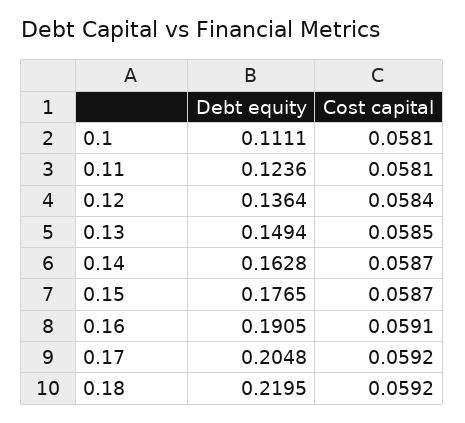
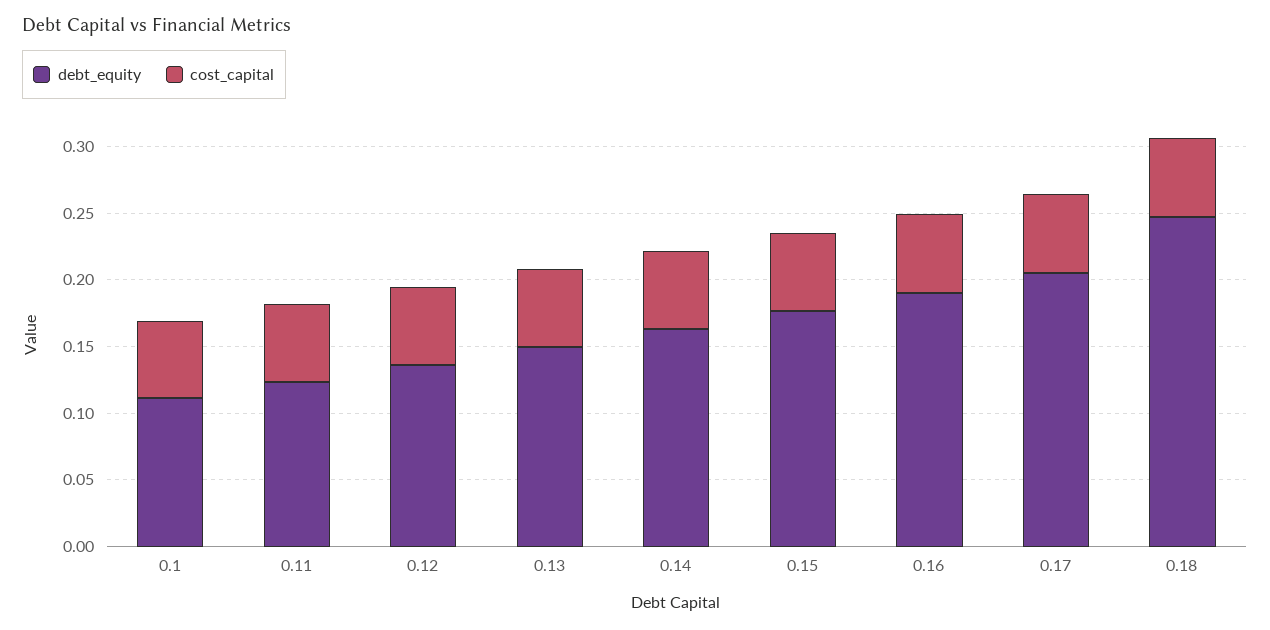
Debt equity, 0.18: 0.2195 -> 0.25

